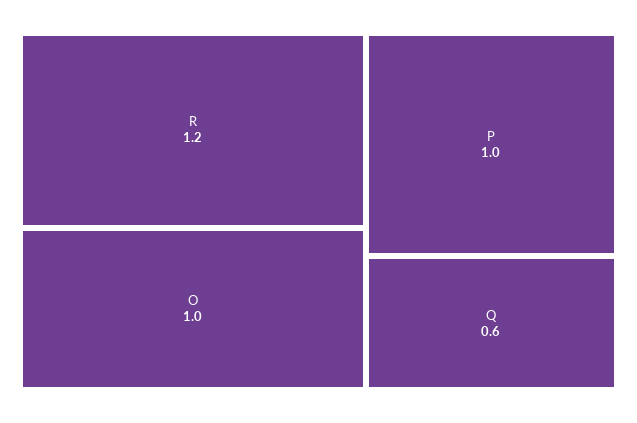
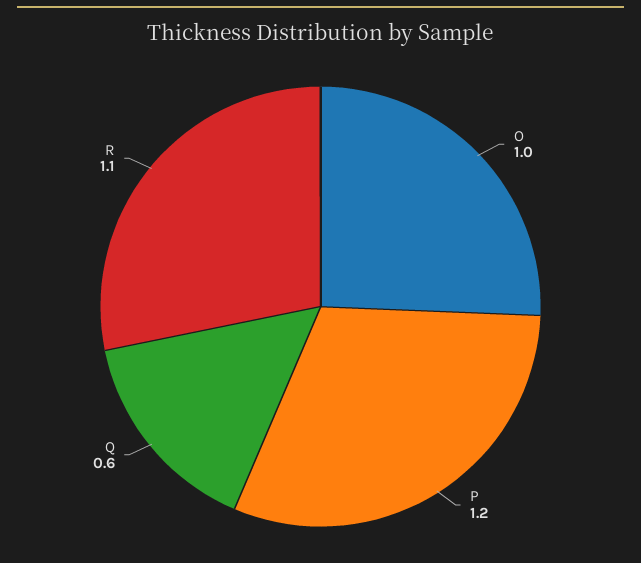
R: 1.2 -> 1.1
P: 1 -> 1.2

